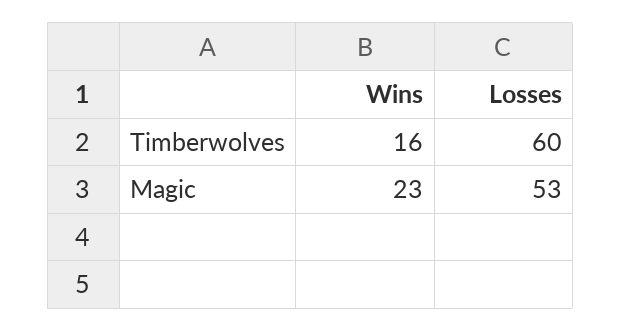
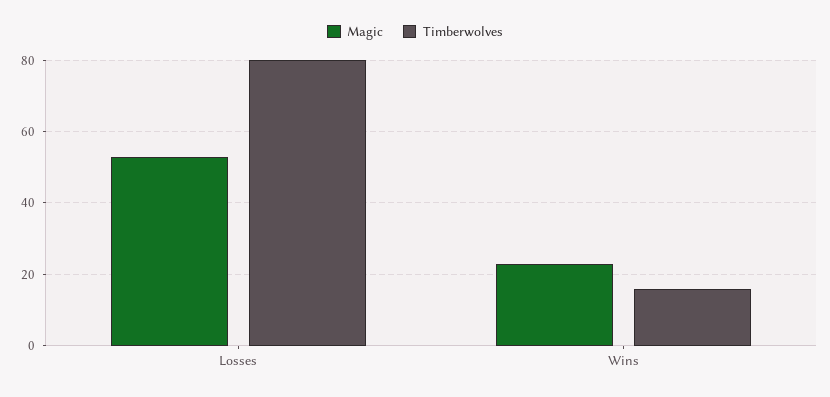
Timberwolves, Losses: 60 -> 80

